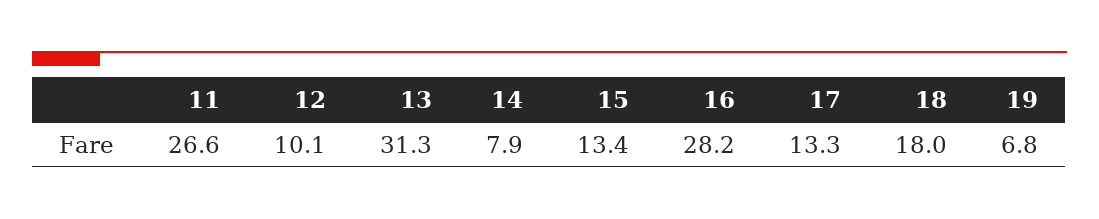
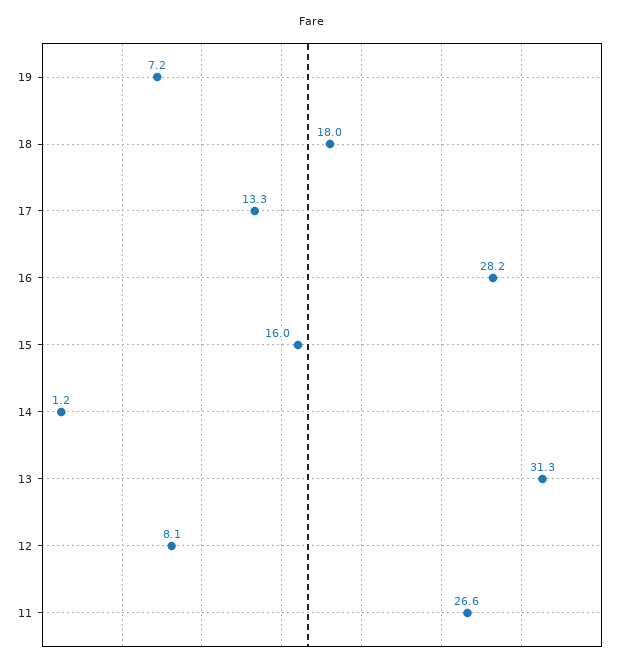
12: 10.1 -> 8.1
14: 7.9 -> 1.2
15: 13.4 -> 16
19: 6.8 -> 7.2

